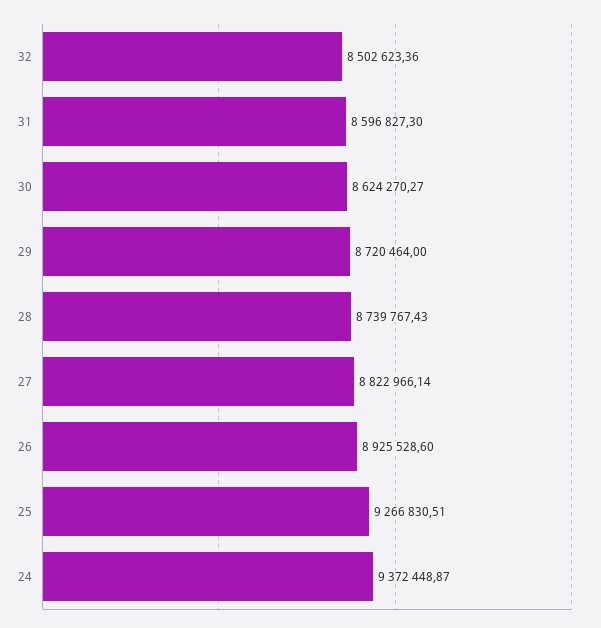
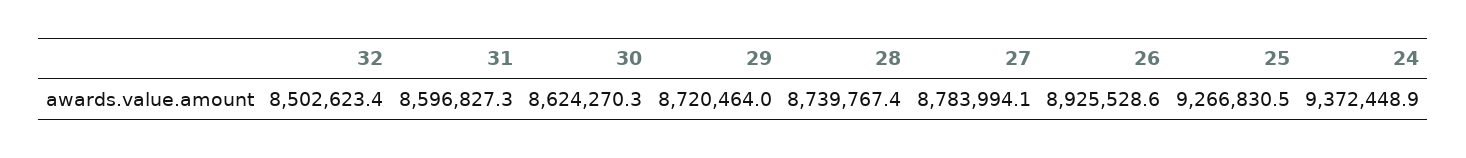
27: 8822966.14 -> 8783994.1

